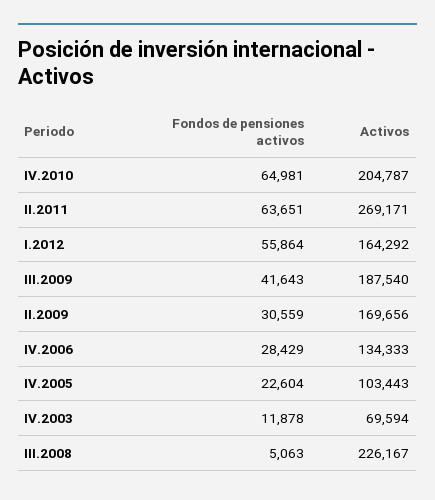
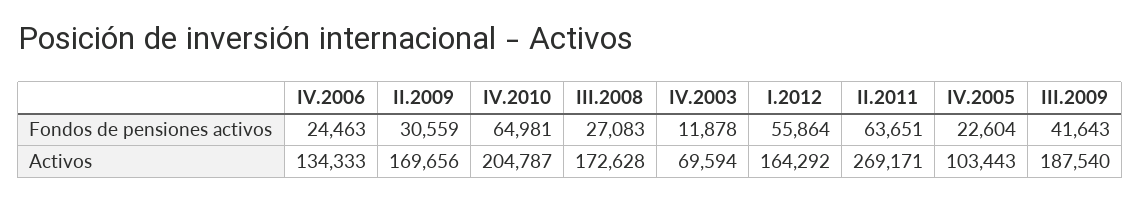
Fondos de pensiones activos, IV.2006: 28429 -> 24463
Fondos de pensiones activos, III.2008: 5063 -> 27083
Activos, III.2008: 226167 -> 172628

